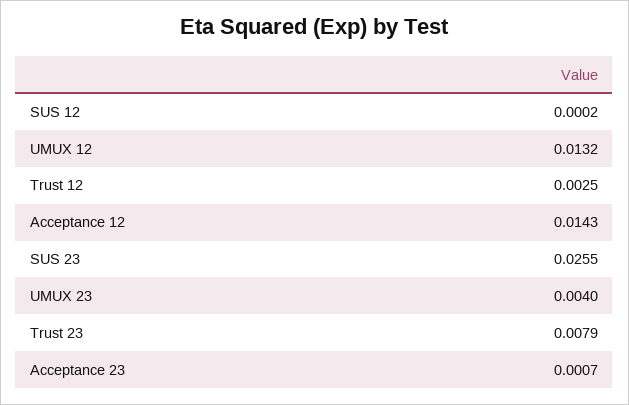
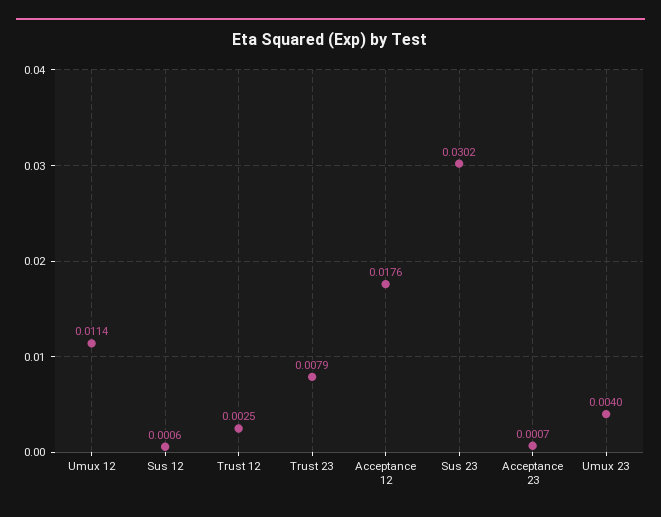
SUS 12: 0.0002 -> 0.0006
UMUX 12: 0.0132 -> 0.0114
Acceptance 12: 0.0143 -> 0.0176
SUS 23: 0.0255 -> 0.0302

